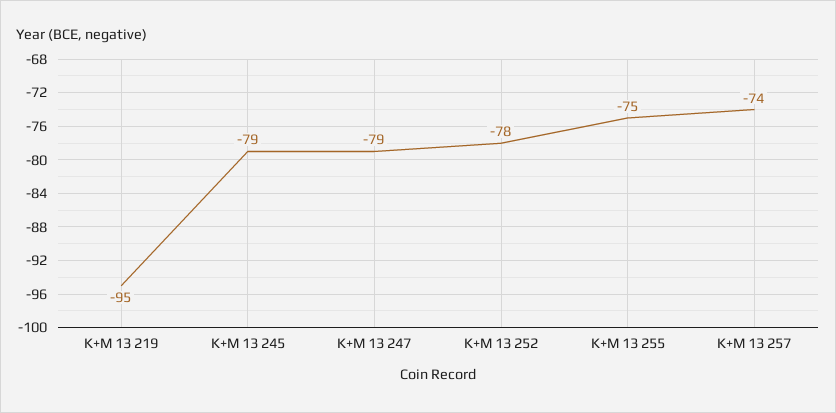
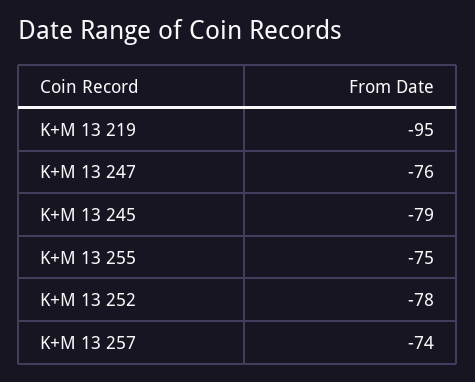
K+M 13 247: -79 -> -76

